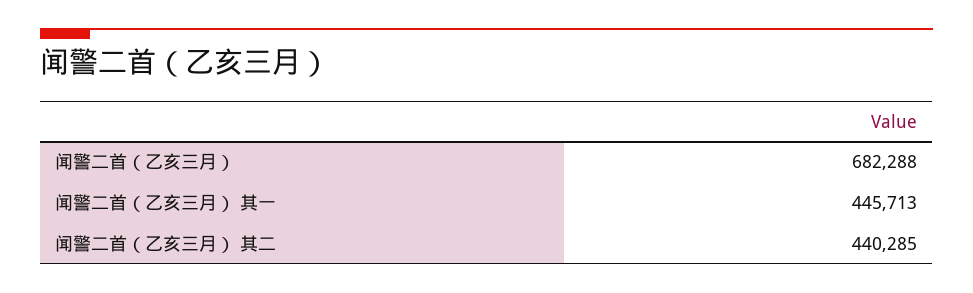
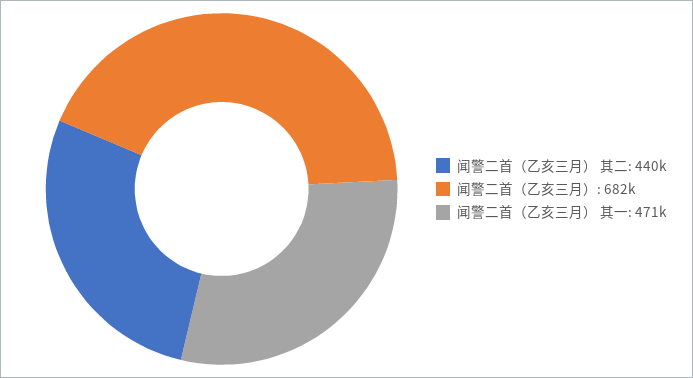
闻警二首（乙亥三月） 其一: 445713 -> 471000

